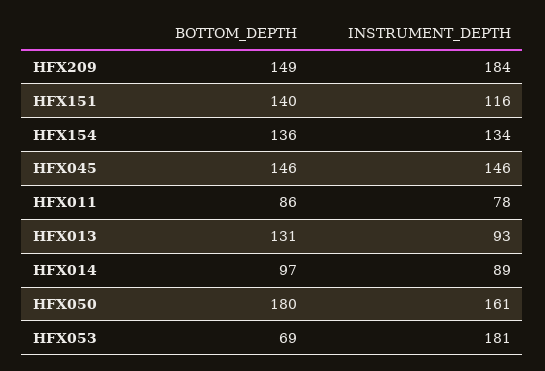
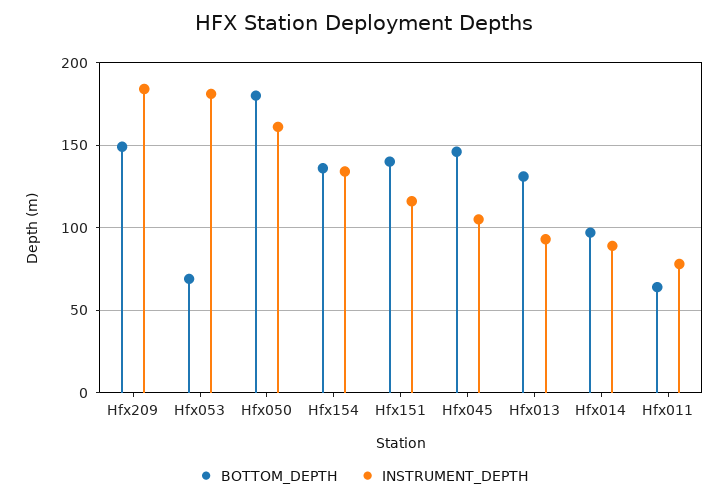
INSTRUMENT_DEPTH, HFX045: 146 -> 105
BOTTOM_DEPTH, HFX011: 86 -> 65

